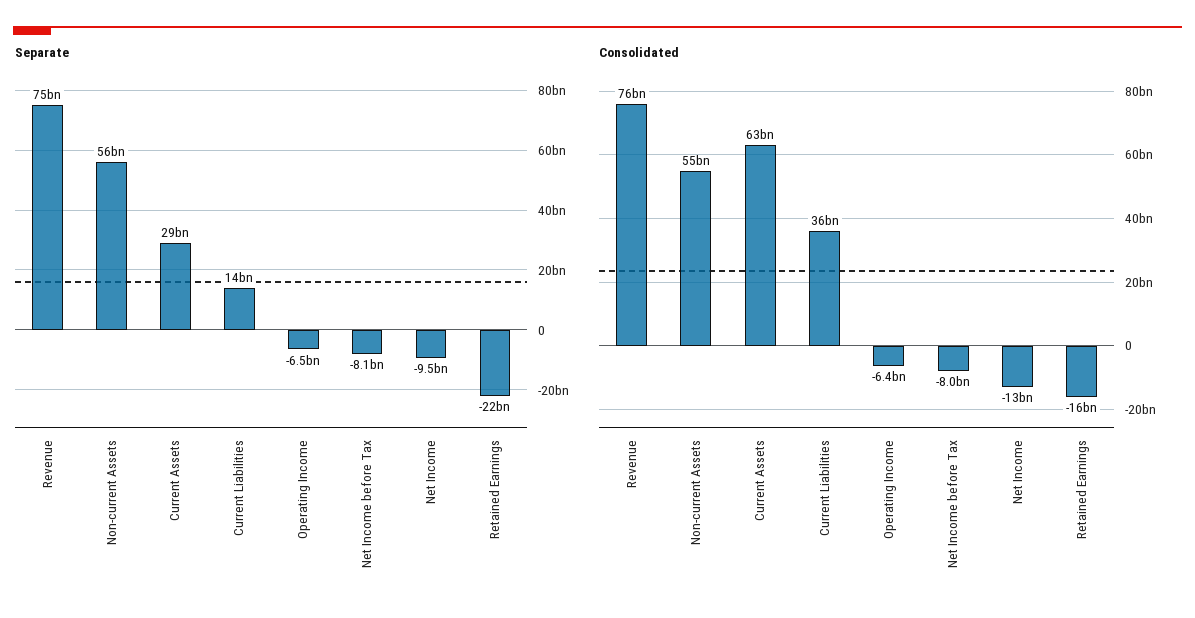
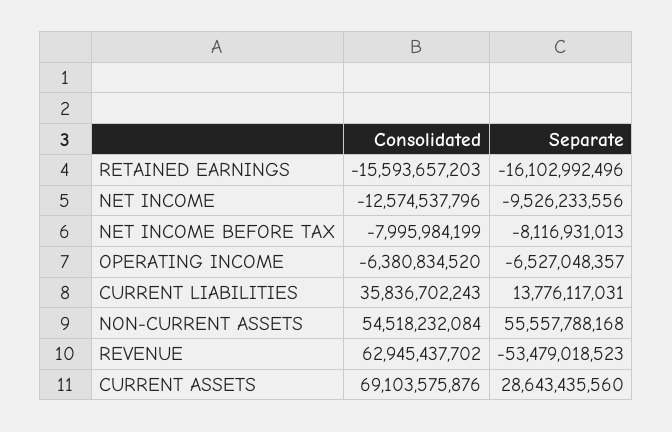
Separate, Revenue: 75000000000 -> -53479018523
Separate, Retained Earnings: -22000000000 -> -16102992496
Consolidated, Revenue: 76000000000 -> 62945437702
Consolidated, Current Assets: 63000000000 -> 69103575876

